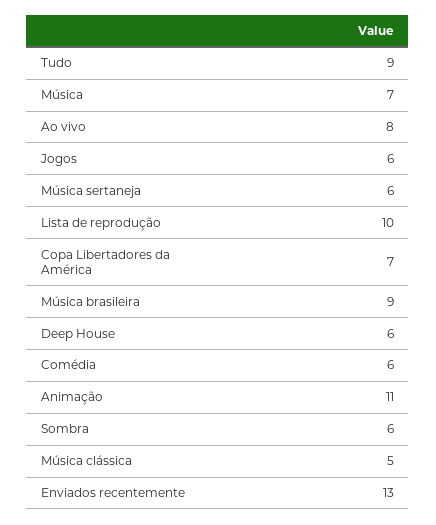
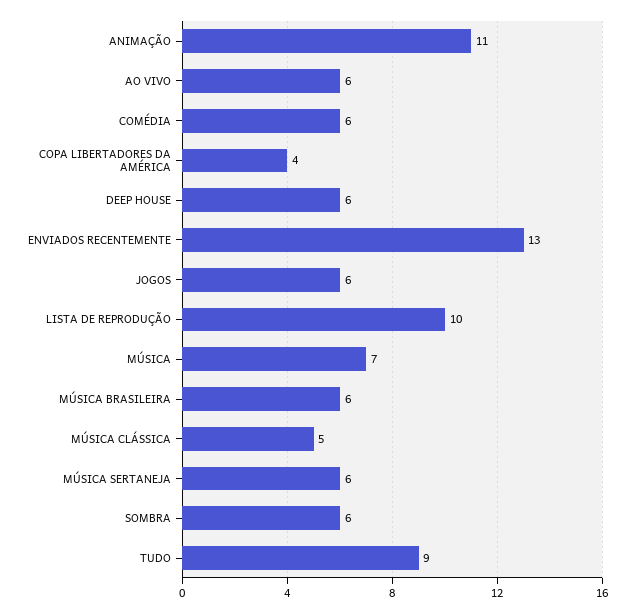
Ao vivo: 8 -> 6
Copa Libertadores da América: 7 -> 4
Música brasileira: 9 -> 6

